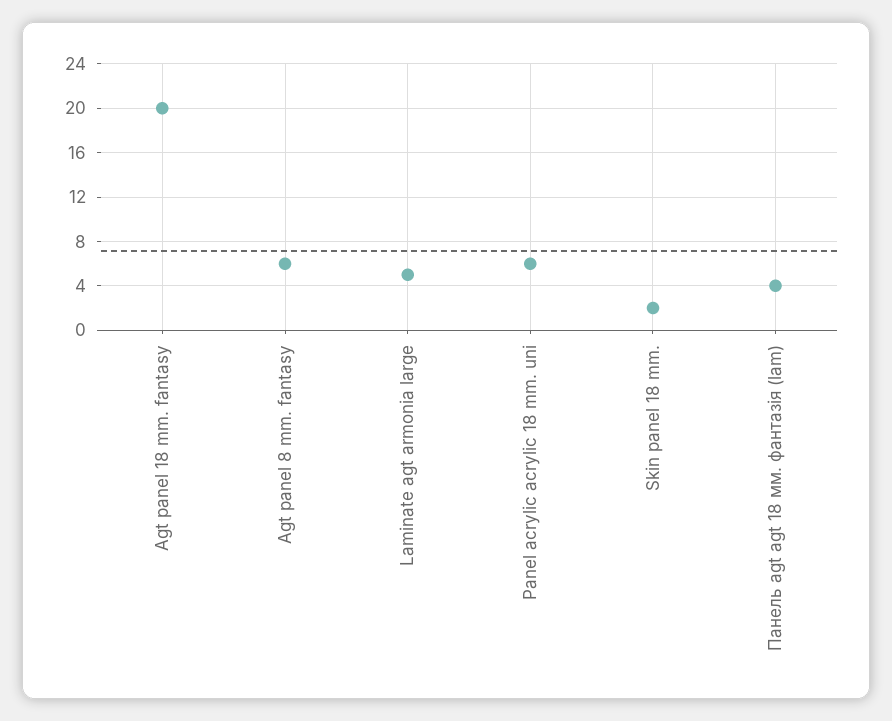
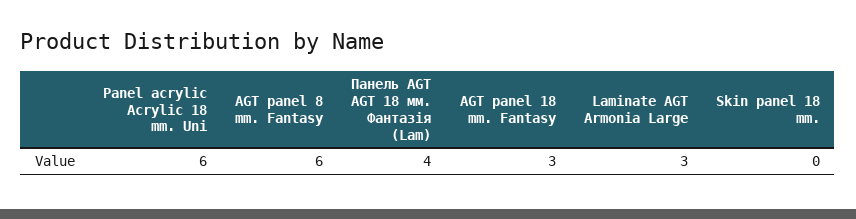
Agt panel 18 mm. fantasy: 20 -> 3
Laminate agt armonia large: 5 -> 3
Skin panel 18 mm.: 2 -> 0

